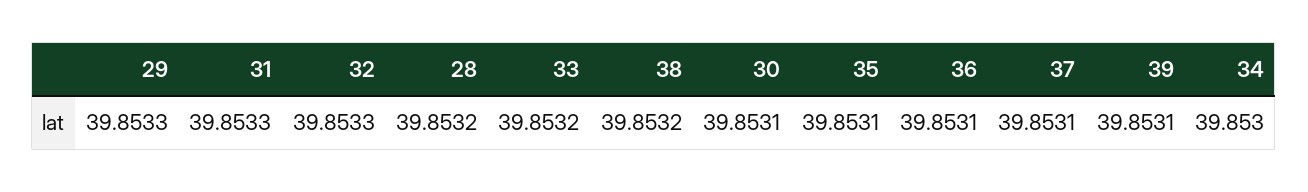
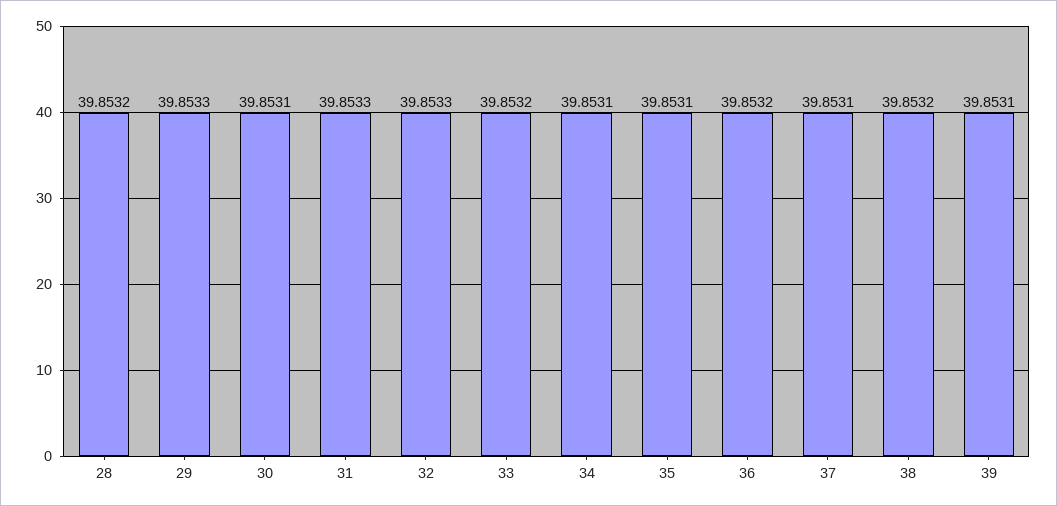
36: 39.8531 -> 39.8532
34: 39.853 -> 39.8531

